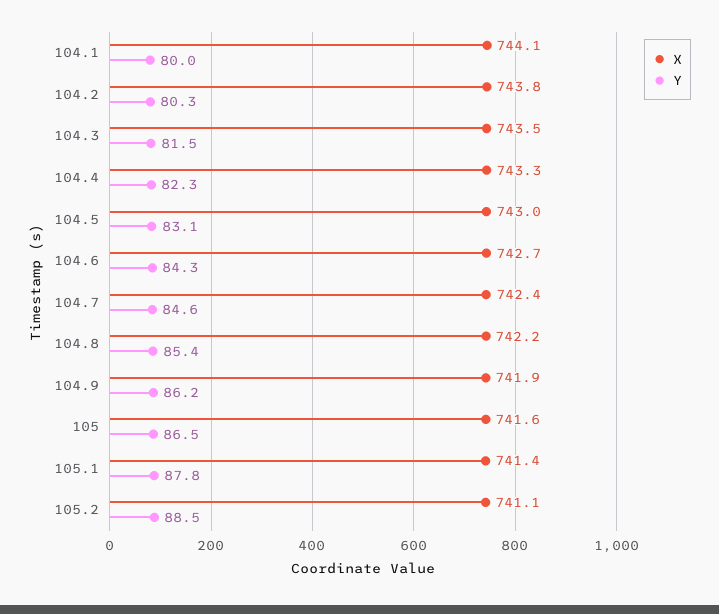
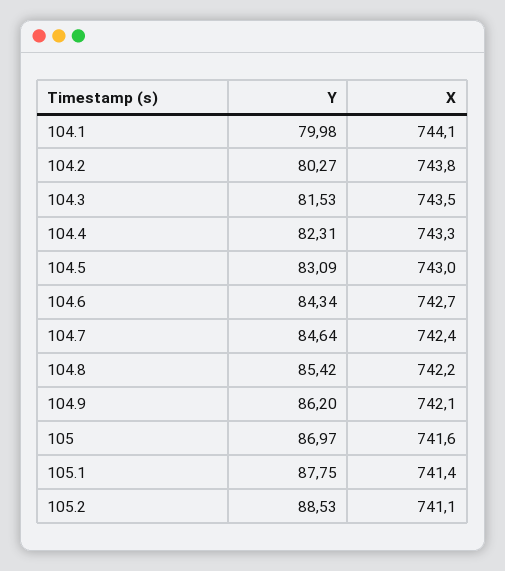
X, 104.9: 741.9 -> 742.1
Y, 105: 86.5 -> 86.97

